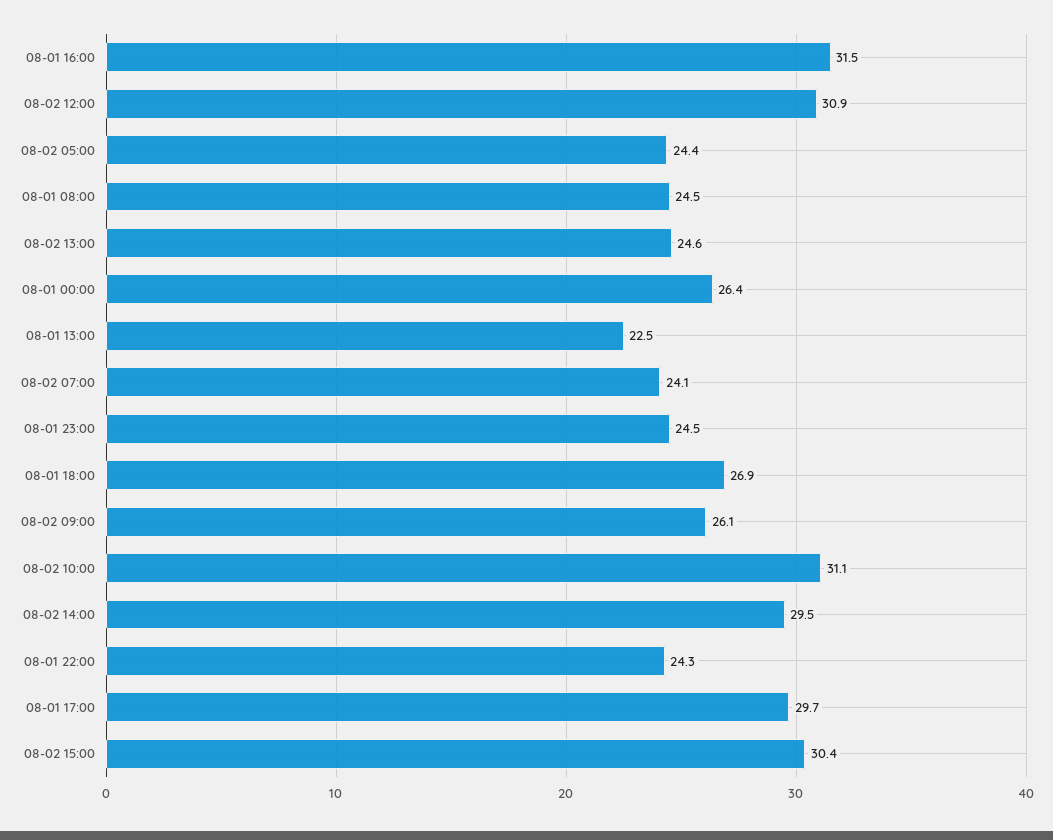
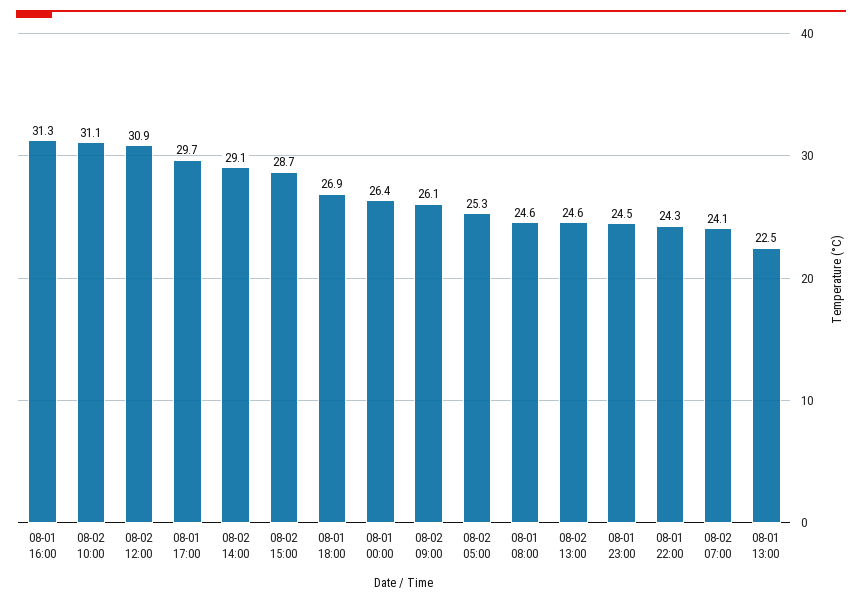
08-01 16:00: 31.5 -> 31.3
08-02 05:00: 24.4 -> 25.3
08-01 08:00: 24.5 -> 24.6
08-02 14:00: 29.5 -> 29.1
08-02 15:00: 30.4 -> 28.7

